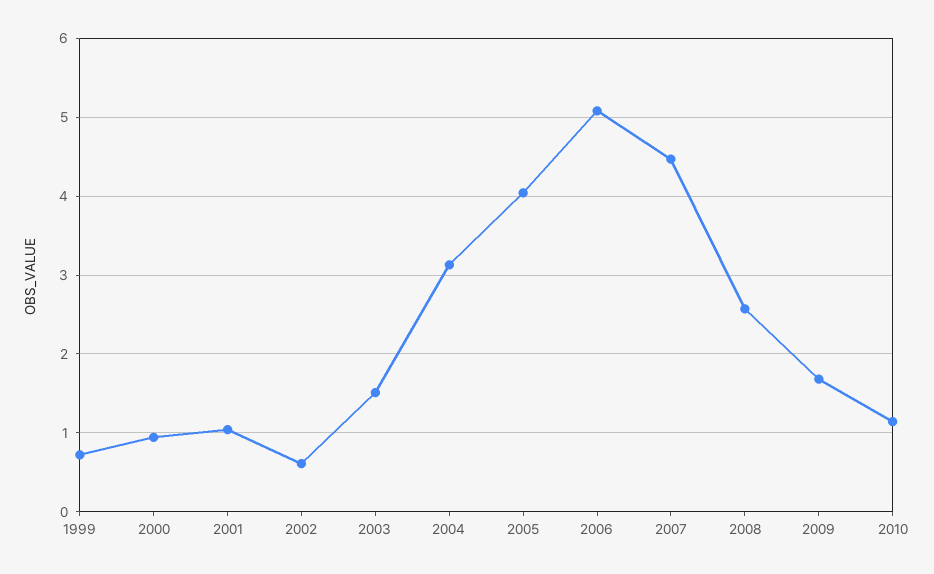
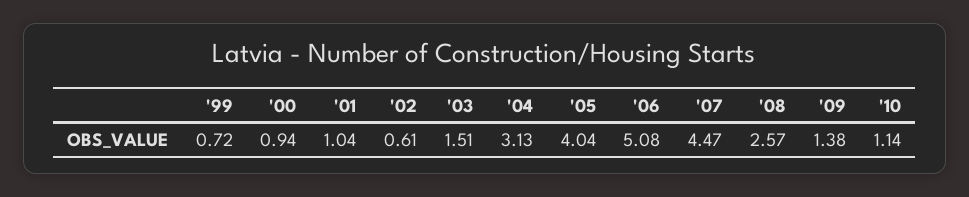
2009: 1.7 -> 1.38

